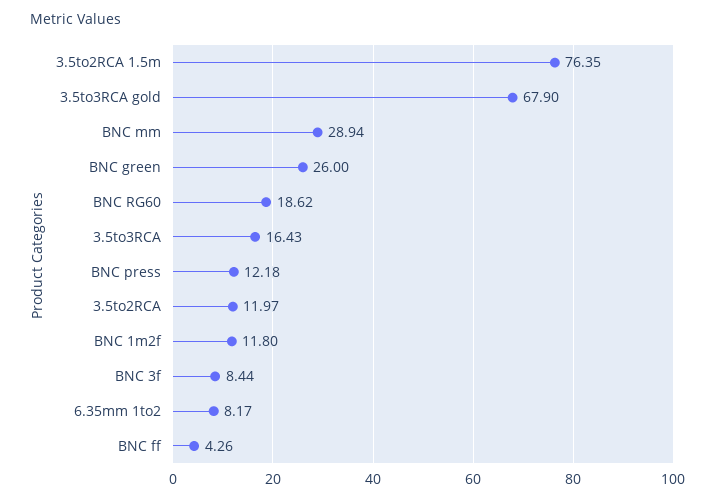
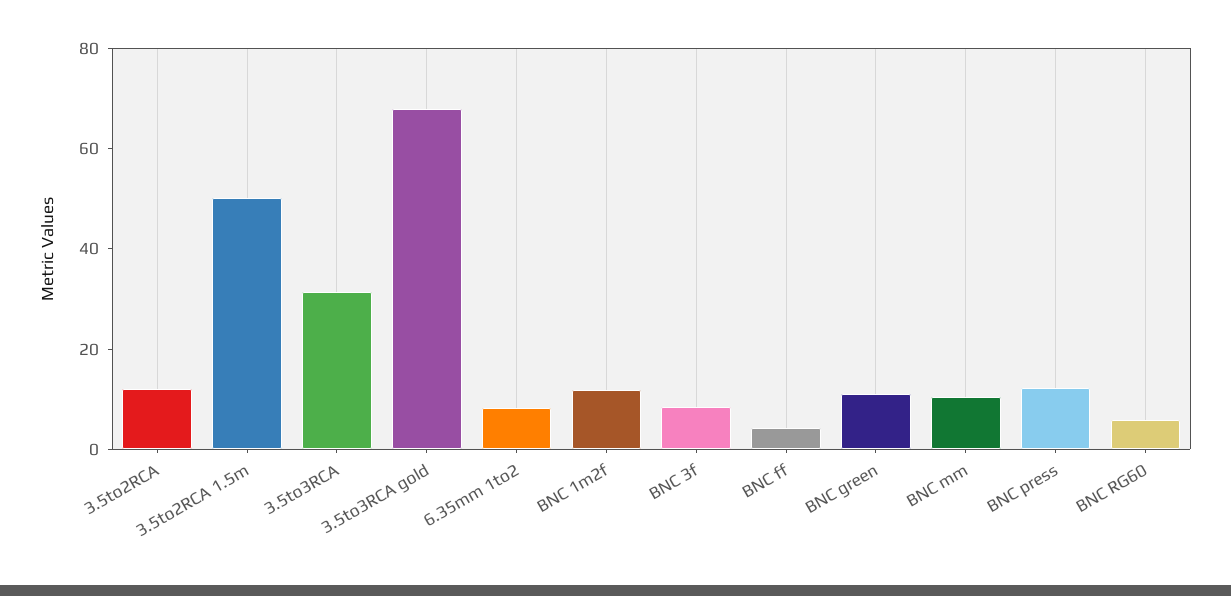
3.5to2RCA 1.5m: 76.35 -> 50
BNC mm: 28.94 -> 10
BNC green: 26 -> 10
BNC RG60: 18.62 -> 5
3.5to3RCA: 16.43 -> 30

